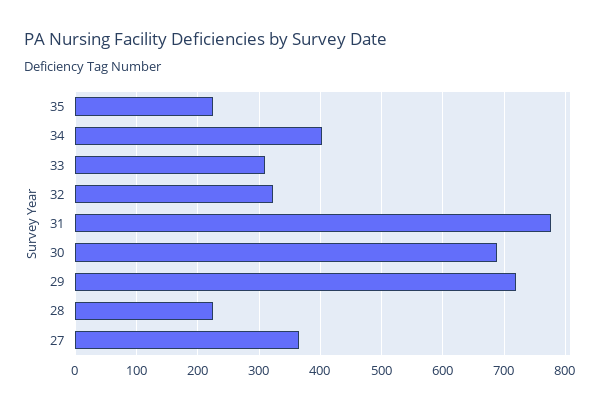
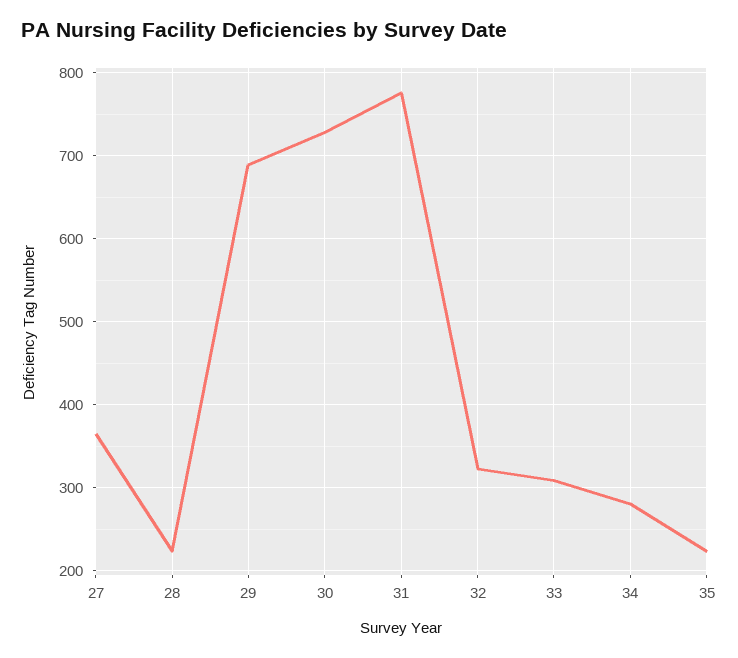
34: 400 -> 280
30: 690 -> 730
29: 720 -> 690

